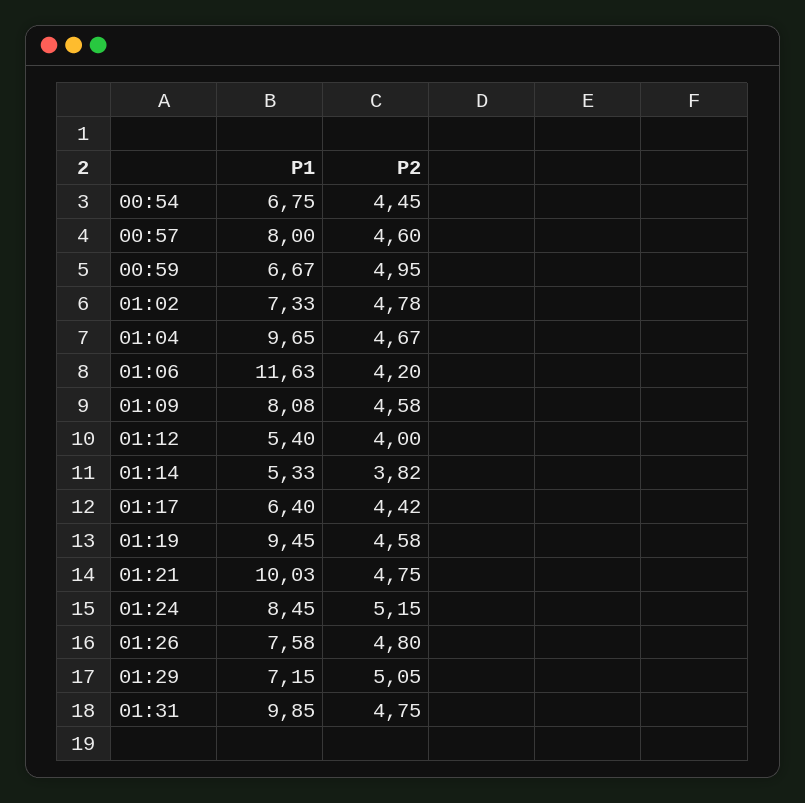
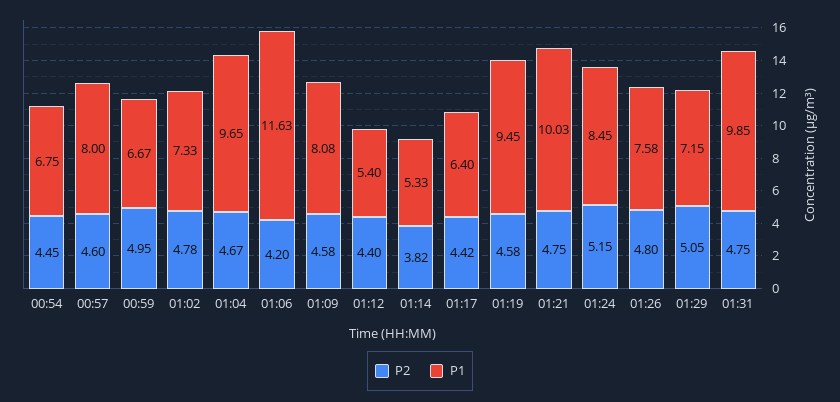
P2, 01:12: 4 -> 4.4

